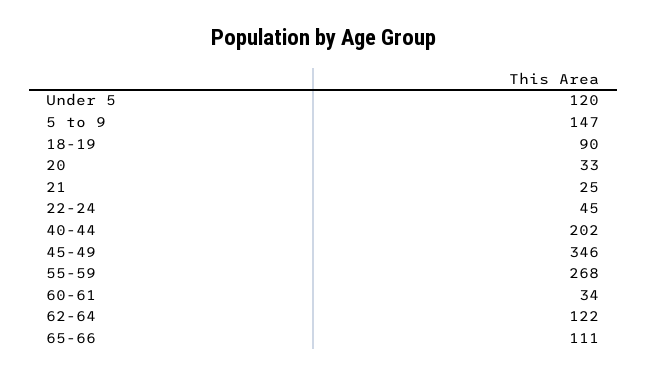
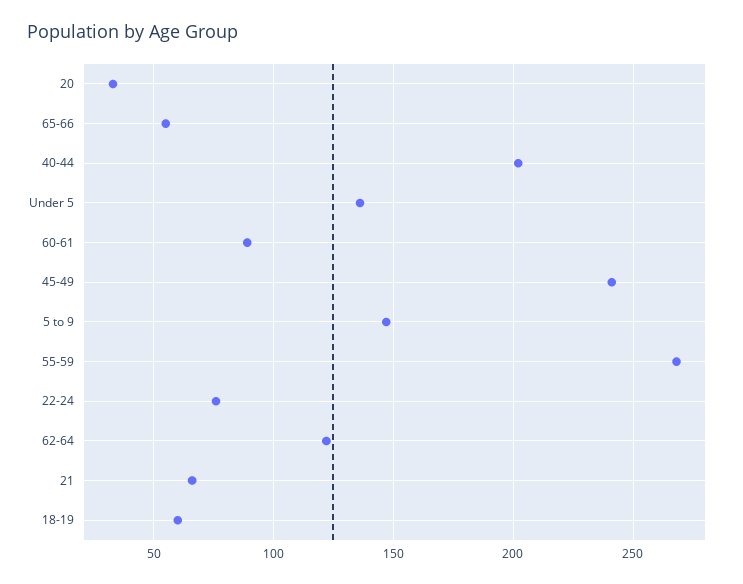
Under 5: 120 -> 135
18-19: 90 -> 60
21: 25 -> 65
22-24: 45 -> 75
45-49: 346 -> 240
60-61: 34 -> 90
65-66: 111 -> 55

